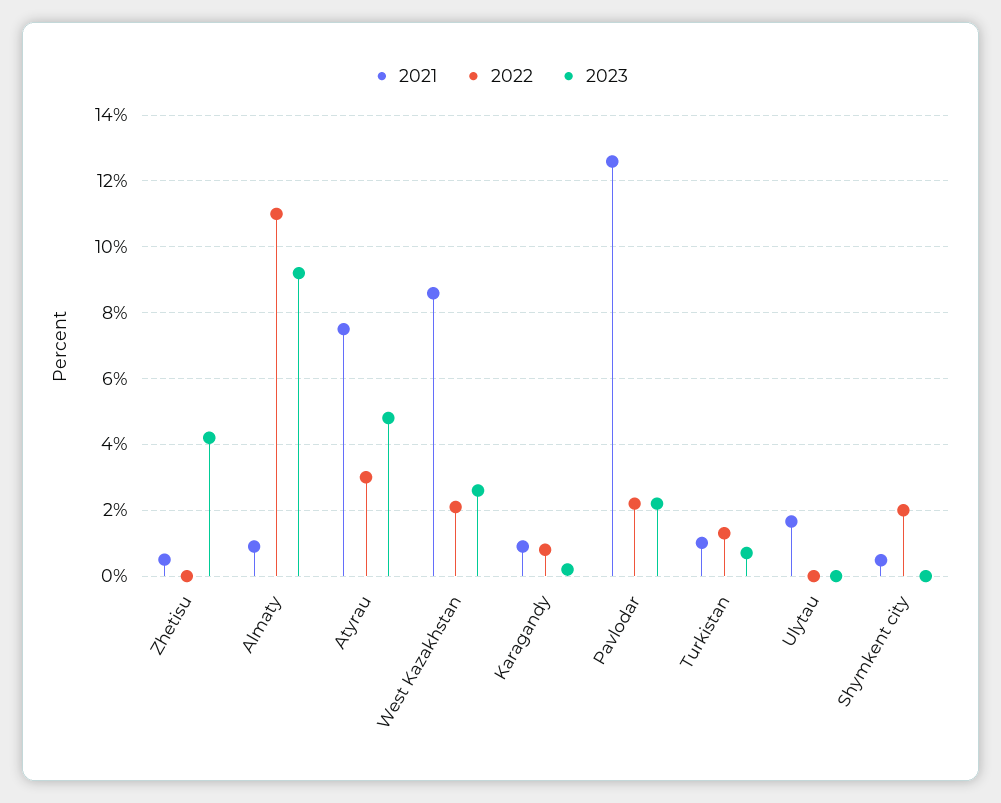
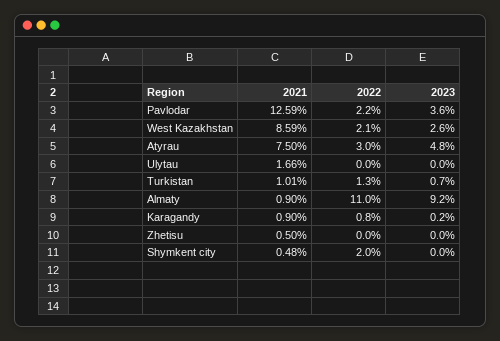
2023, Zhetisu: 4.2 -> 0
2023, Pavlodar: 2.2 -> 3.6

